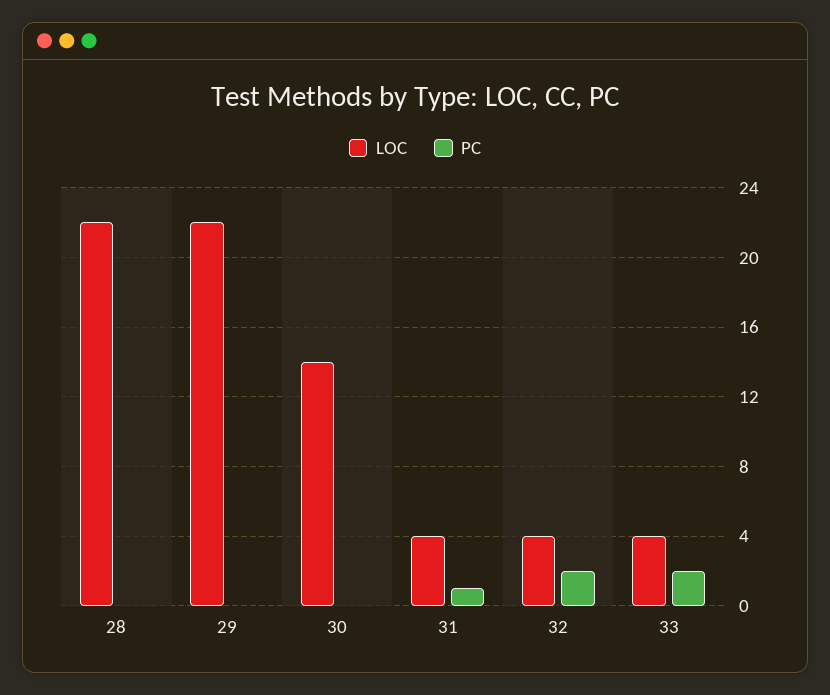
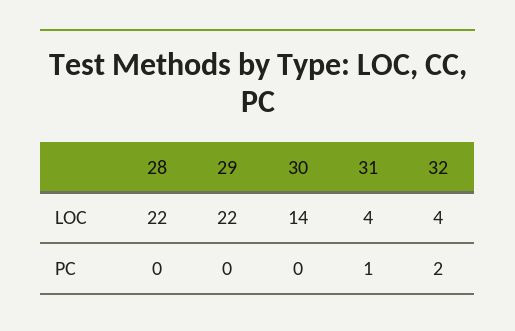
LOC, 33: 4 -> none
PC, 33: 2 -> none

